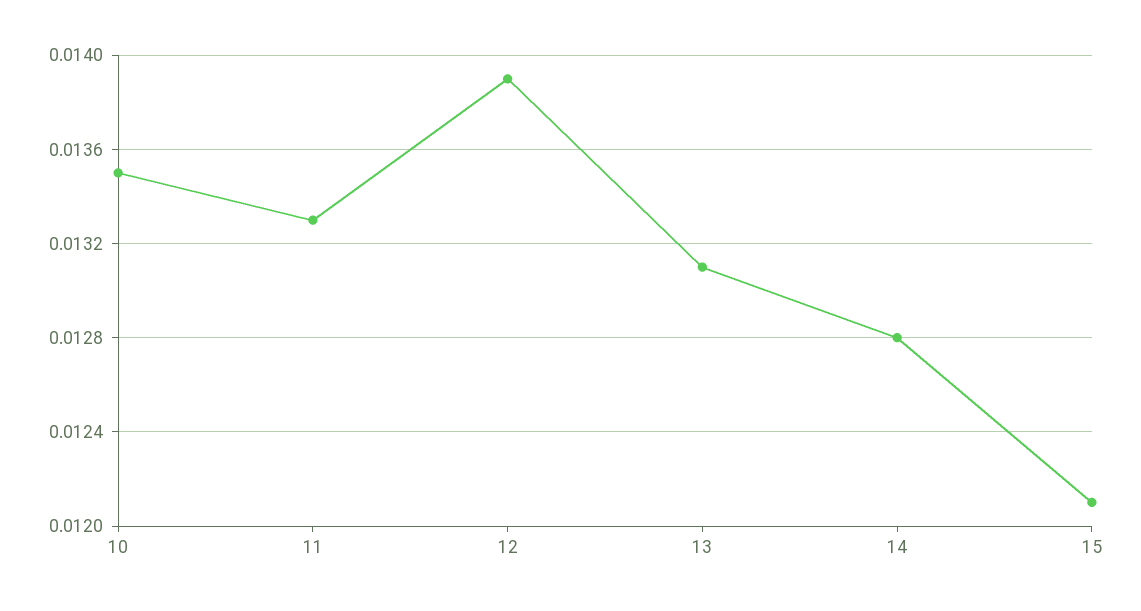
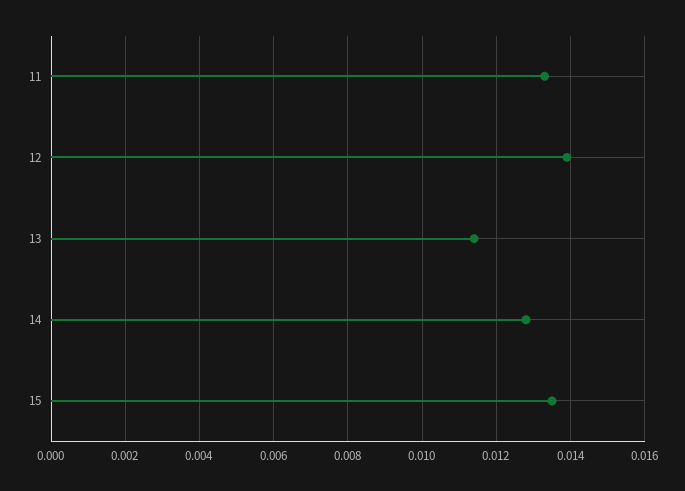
10: 0.0135 -> none
13: 0.0131 -> 0.0115
15: 0.0121 -> 0.0135

